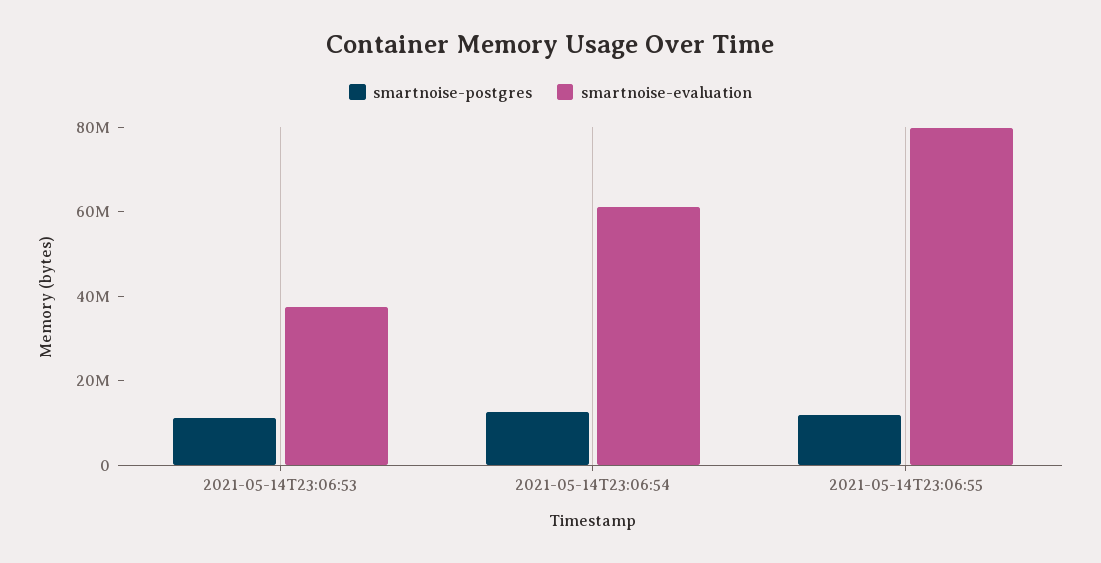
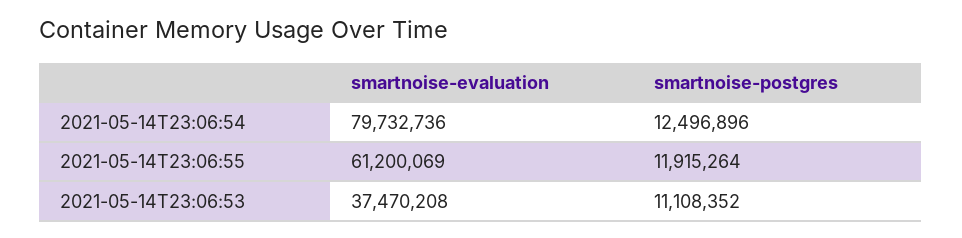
smartnoise-evaluation, 2021-05-14T23:06:54: 60000000 -> 79732736
smartnoise-evaluation, 2021-05-14T23:06:55: 80000000 -> 61200069

